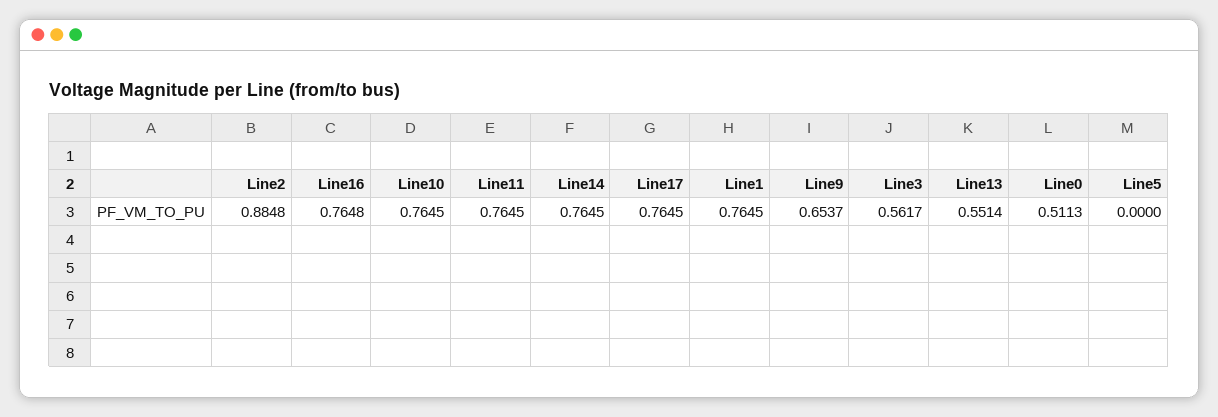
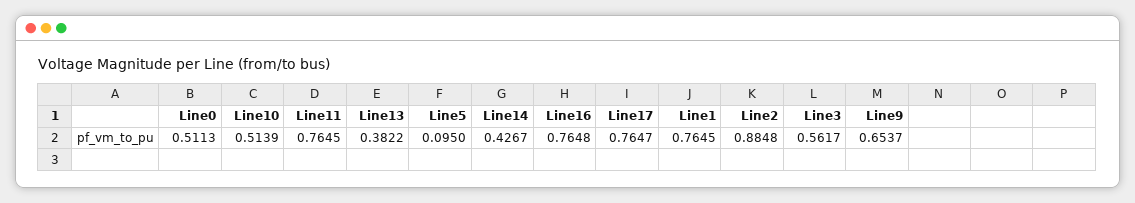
Line10: 0.7645 -> 0.5139
Line14: 0.7645 -> 0.4267
Line17: 0.7645 -> 0.7647
Line13: 0.5514 -> 0.3822
Line5: 0 -> 0.095

